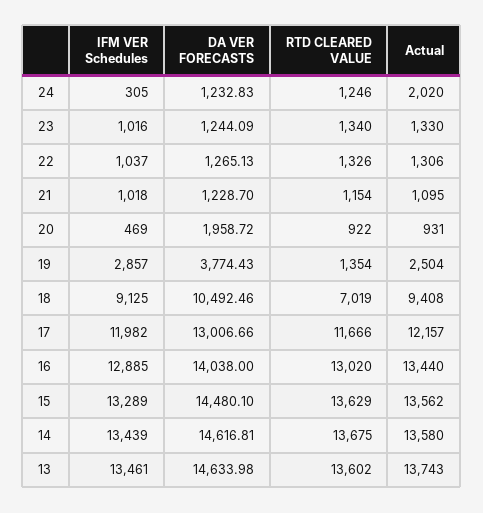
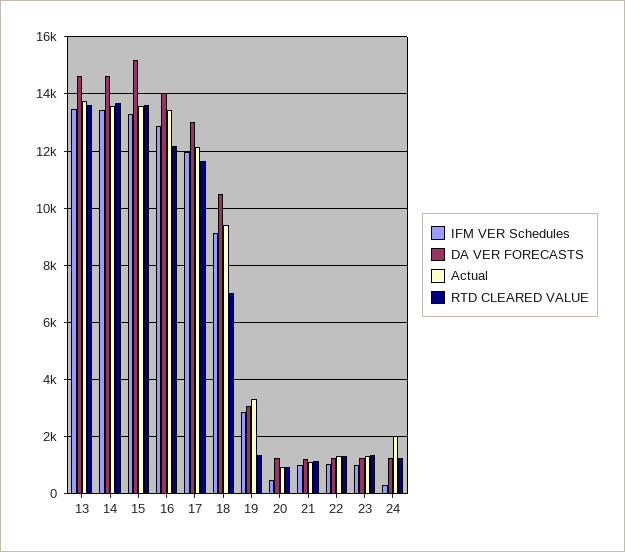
DA VER FORECASTS, 20: 1958.72 -> 1250
DA VER FORECASTS, 19: 3774.43 -> 3000
Actual, 19: 2504 -> 3250
RTD CLEARED VALUE, 16: 13020 -> 12250
DA VER FORECASTS, 15: 14480.1 -> 15250

